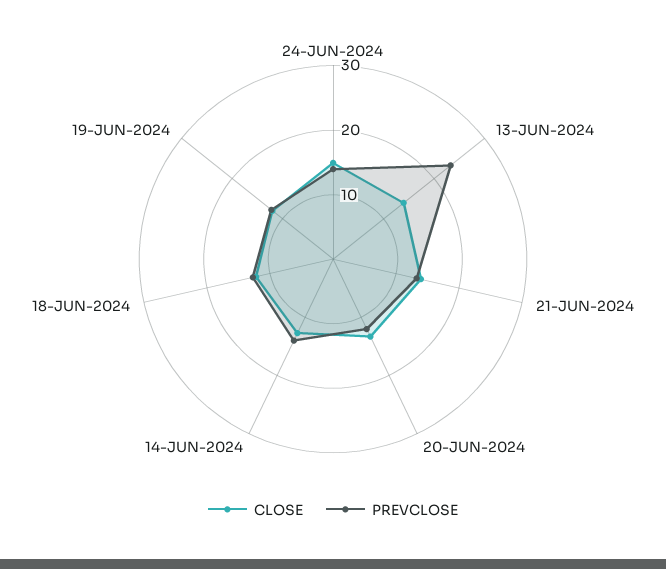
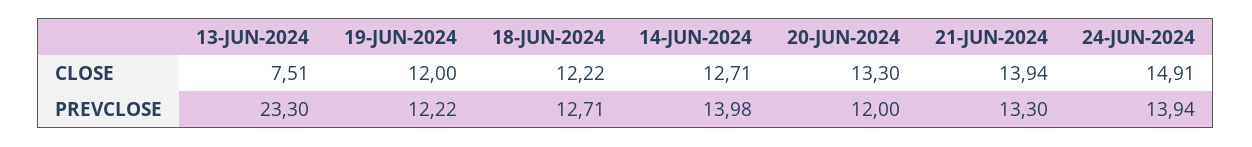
CLOSE, 13-JUN-2024: 14 -> 7.51

